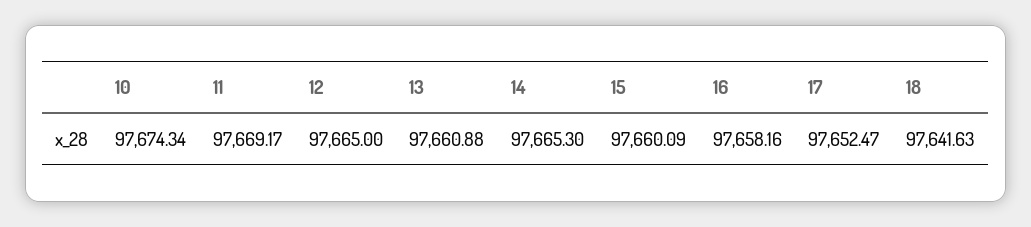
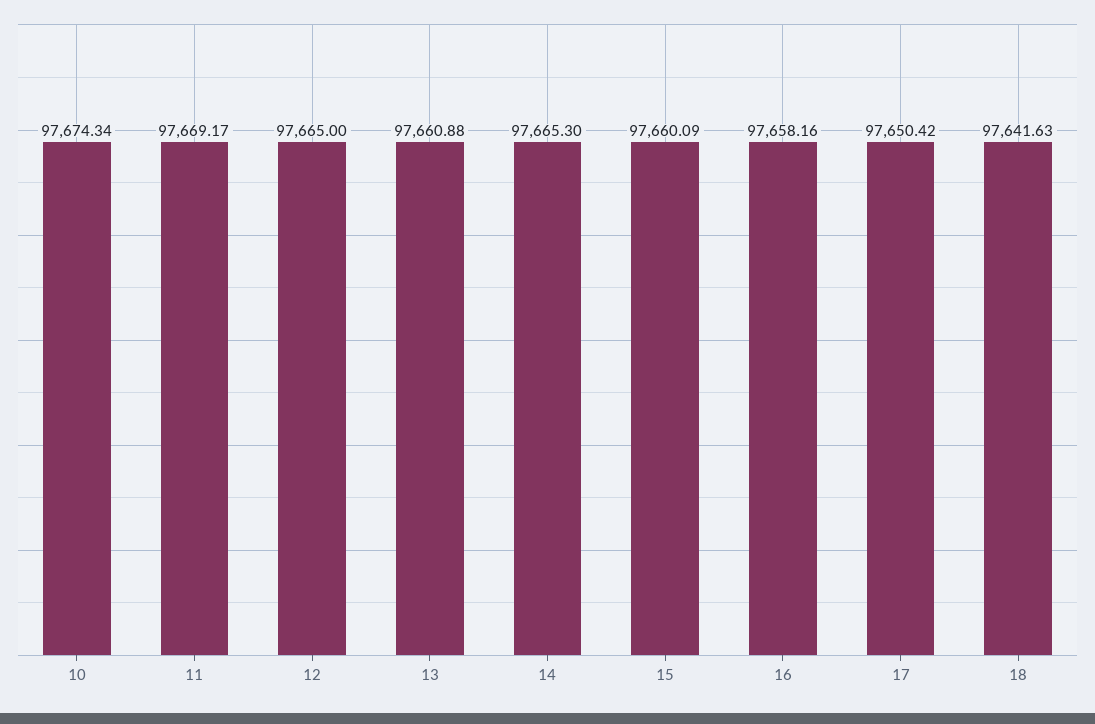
17: 97652.47 -> 97650.42

